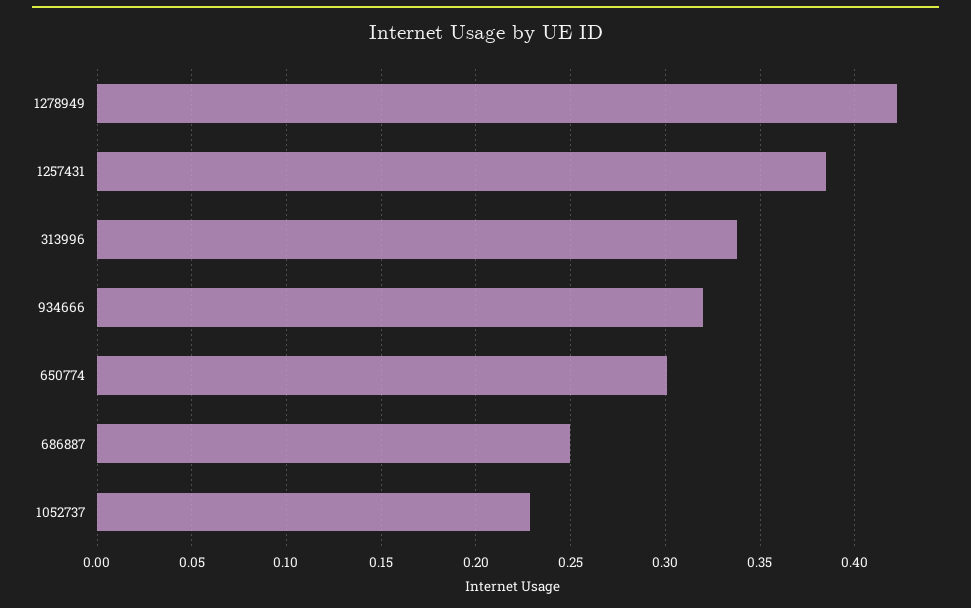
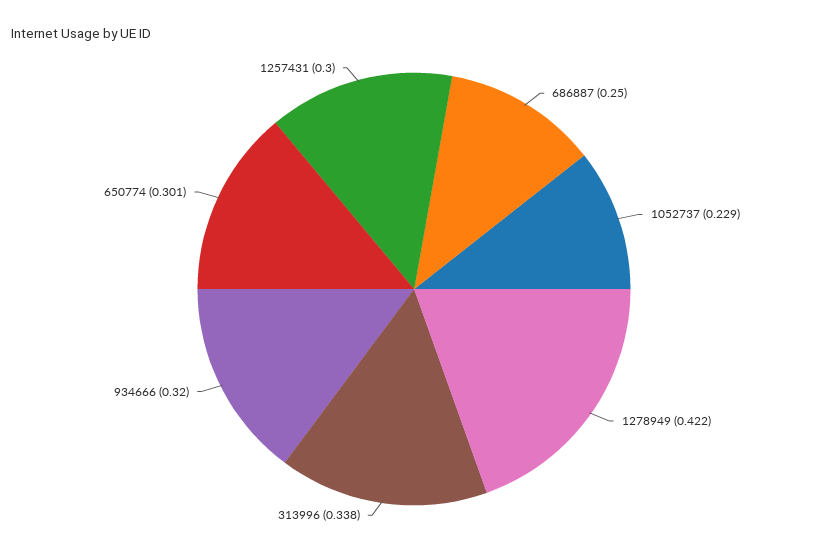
1257431: 0.385 -> 0.3

